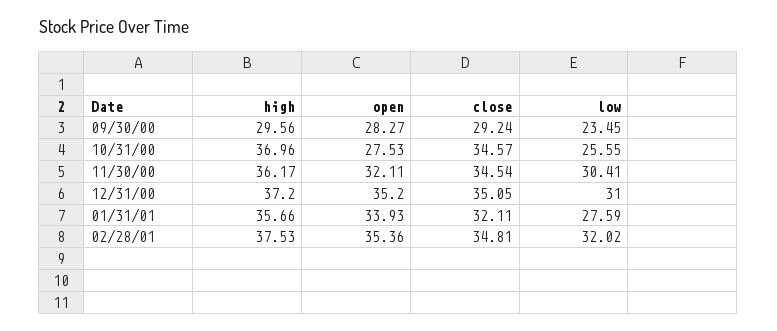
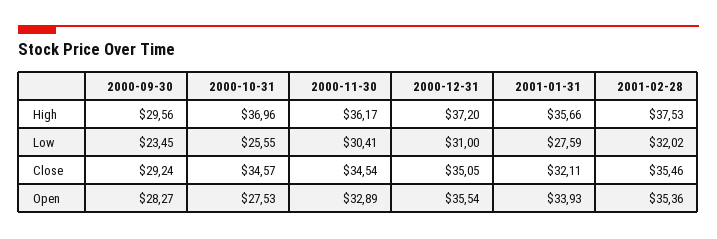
open, 11/30/00: 32.11 -> 32.89
open, 12/31/00: 35.2 -> 35.54
close, 02/28/01: 34.81 -> 35.46

